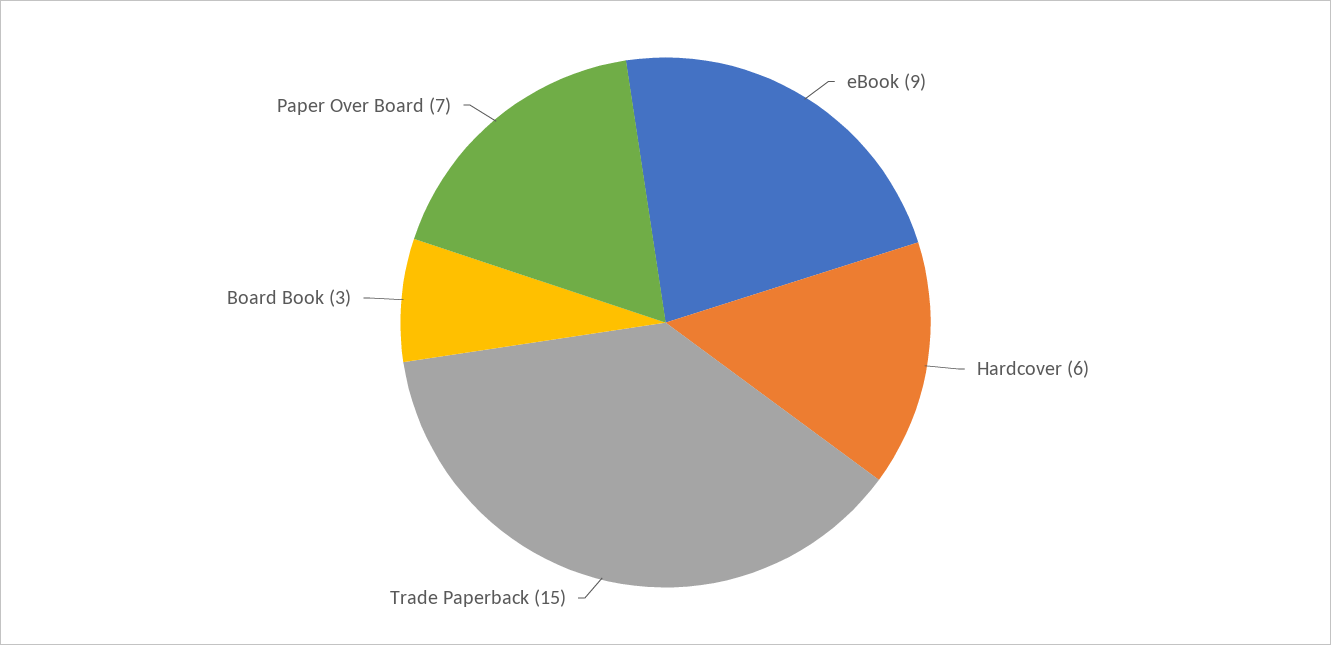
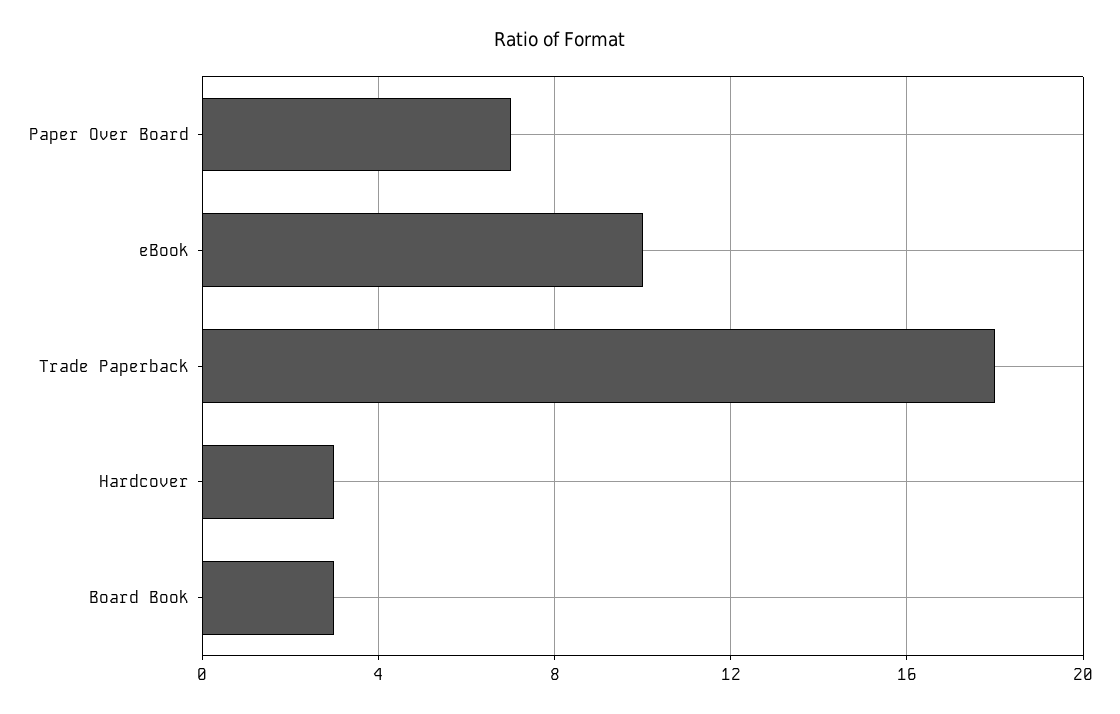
eBook: 9 -> 10
Hardcover: 6 -> 3
Trade Paperback: 15 -> 18

